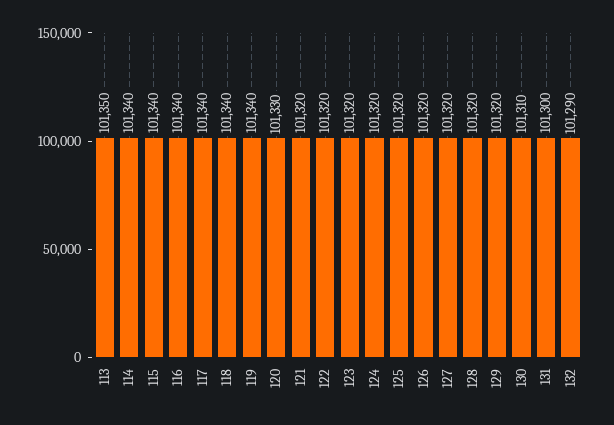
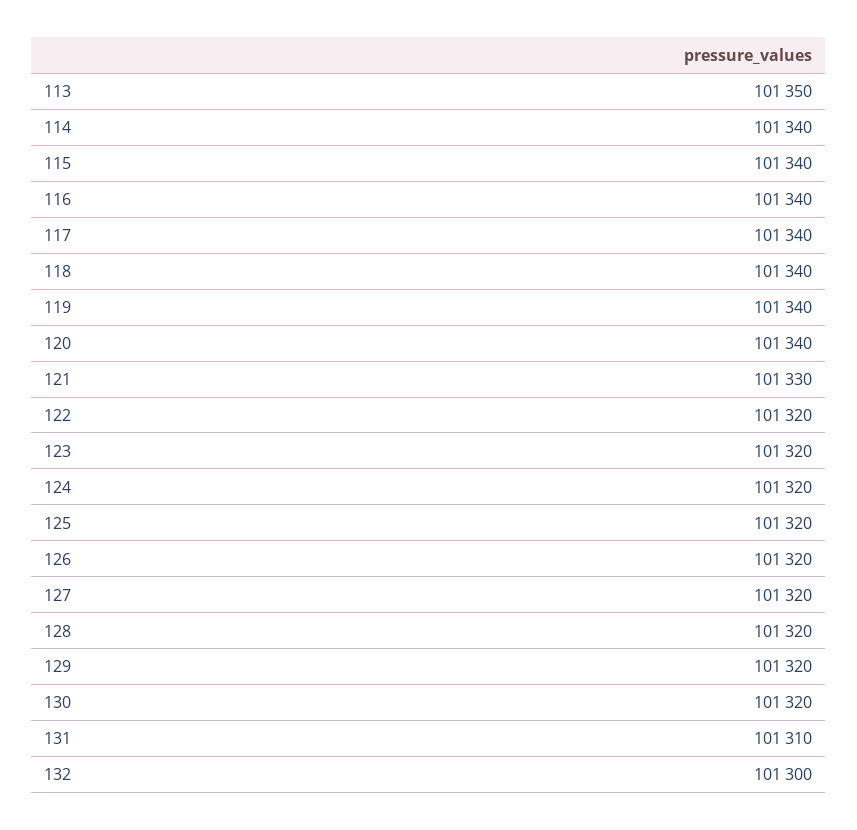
120: 101330 -> 101340
121: 101320 -> 101330
130: 101310 -> 101320
131: 101300 -> 101310
132: 101290 -> 101300

